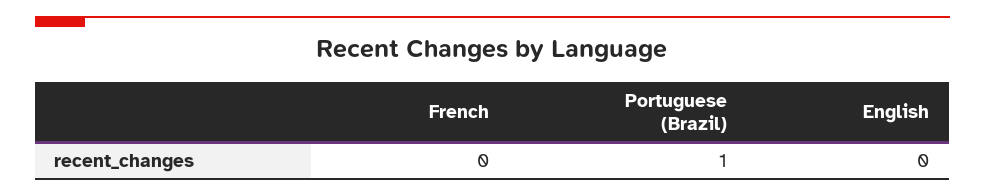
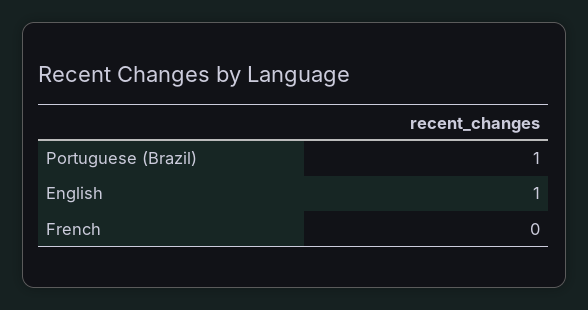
English: 0 -> 1

